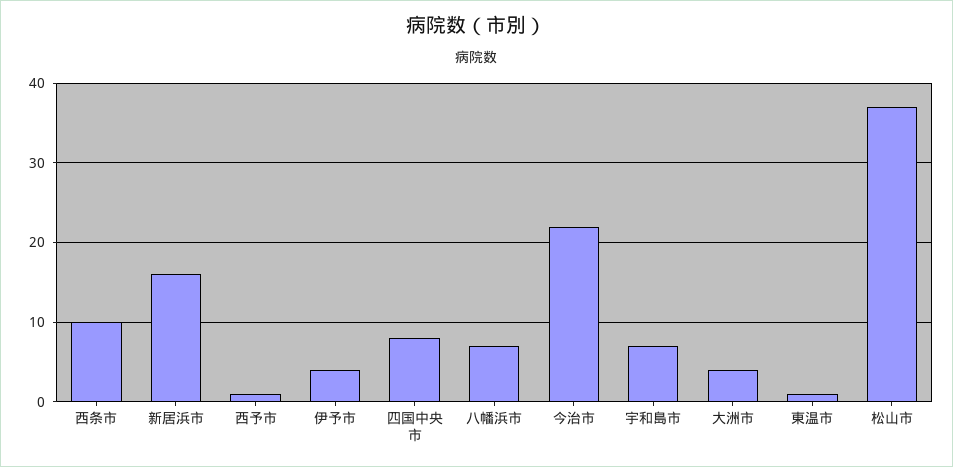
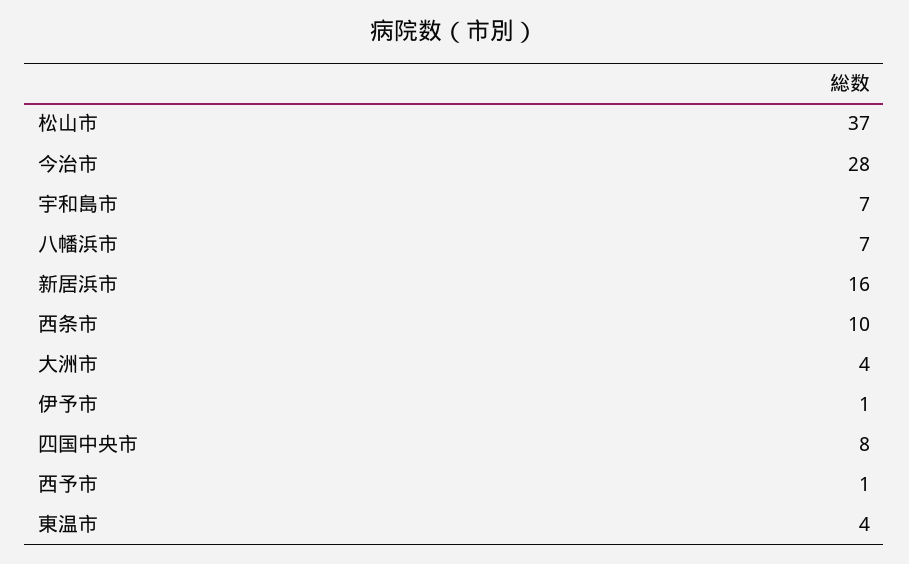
伊予市: 4 -> 1
今治市: 22 -> 28
東温市: 1 -> 4

